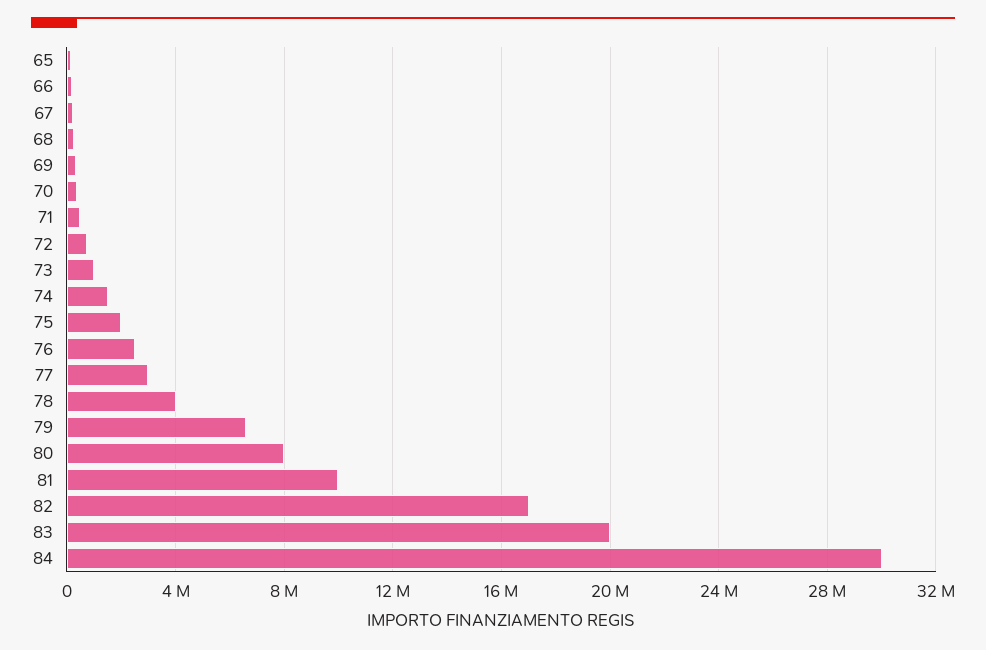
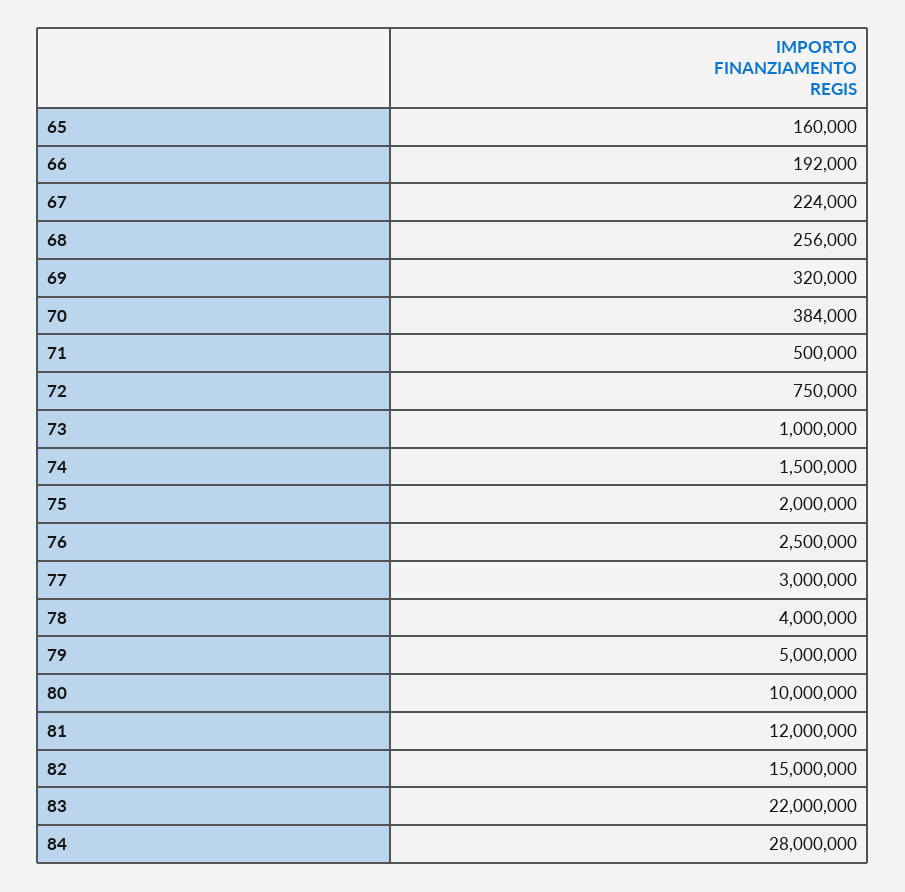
79: 6500000 -> 5000000
80: 8000000 -> 10000000
81: 10000000 -> 12000000
82: 17000000 -> 15000000
83: 20000000 -> 22000000
84: 30000000 -> 28000000

